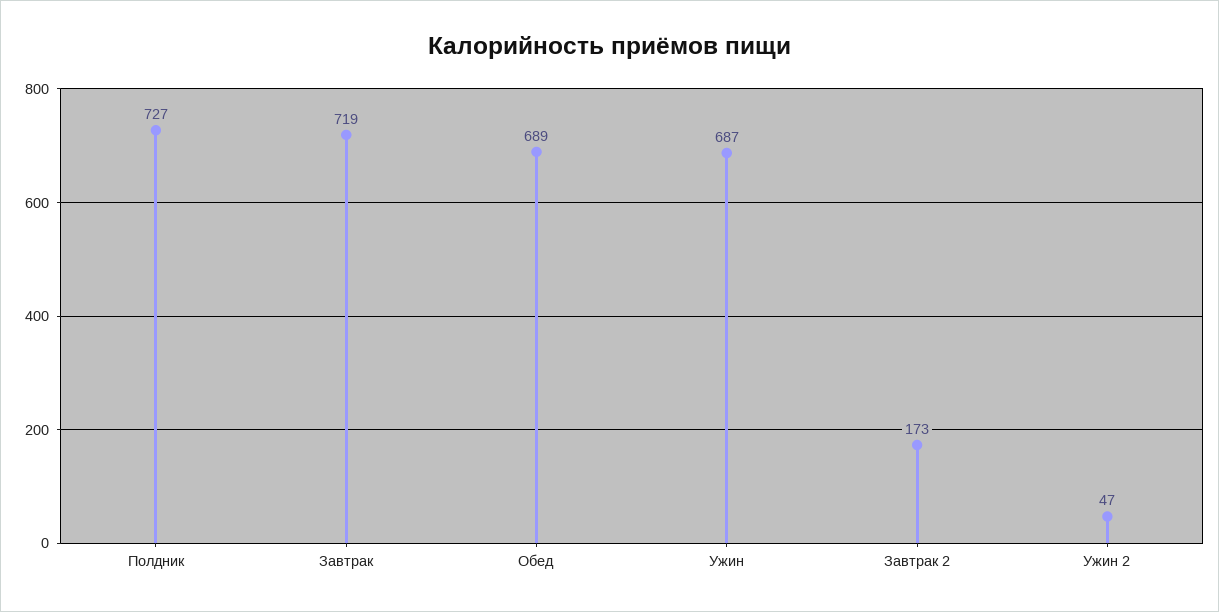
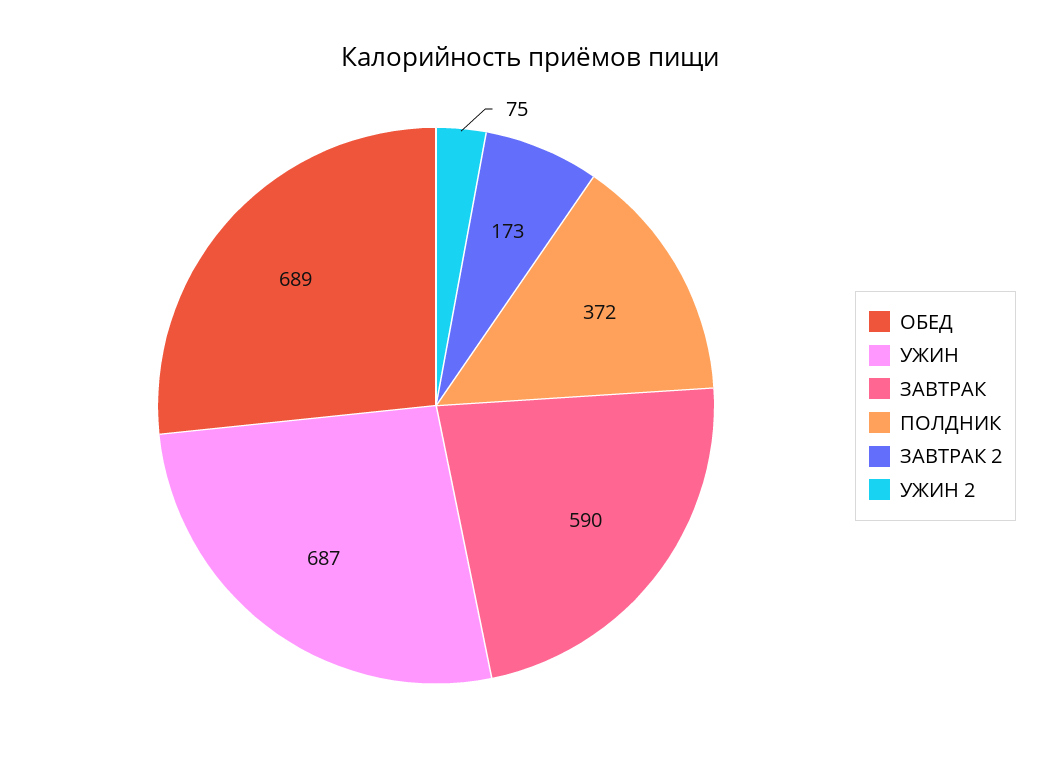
Полдник: 727 -> 372
Завтрак: 719 -> 590
Ужин 2: 47 -> 75

